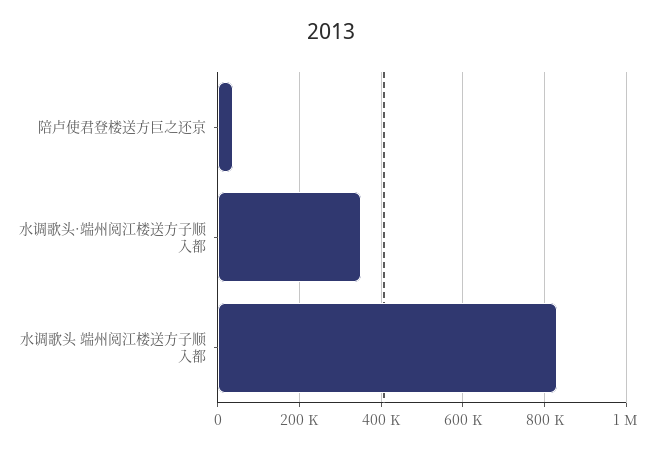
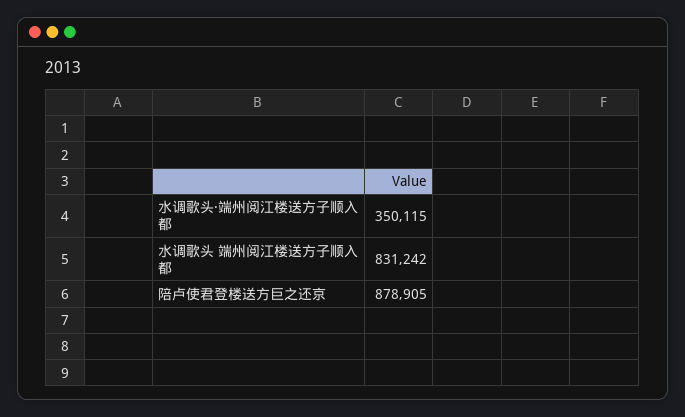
陪卢使君登楼送方巨之还京: 40000 -> 878905

